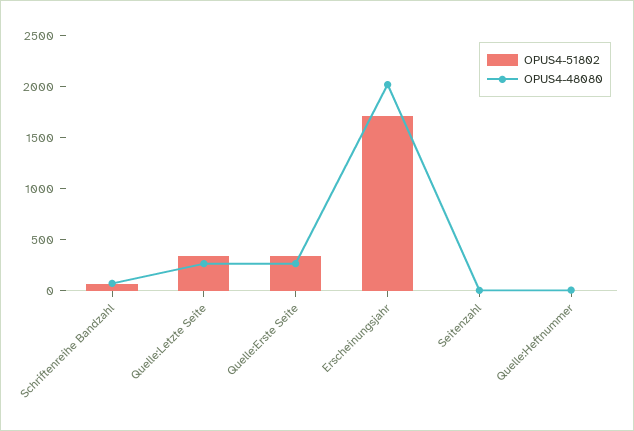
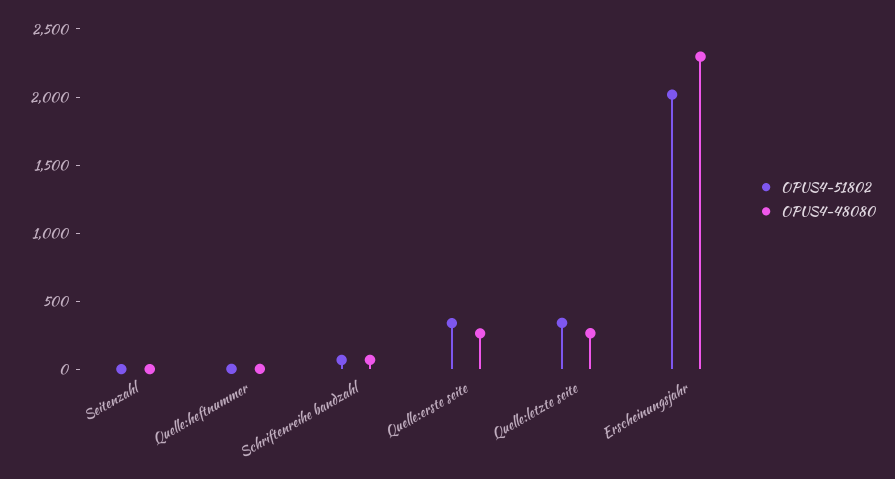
OPUS4-51802, Erscheinungsjahr: 1700 -> 2000
OPUS4-48080, Erscheinungsjahr: 2000 -> 2300

